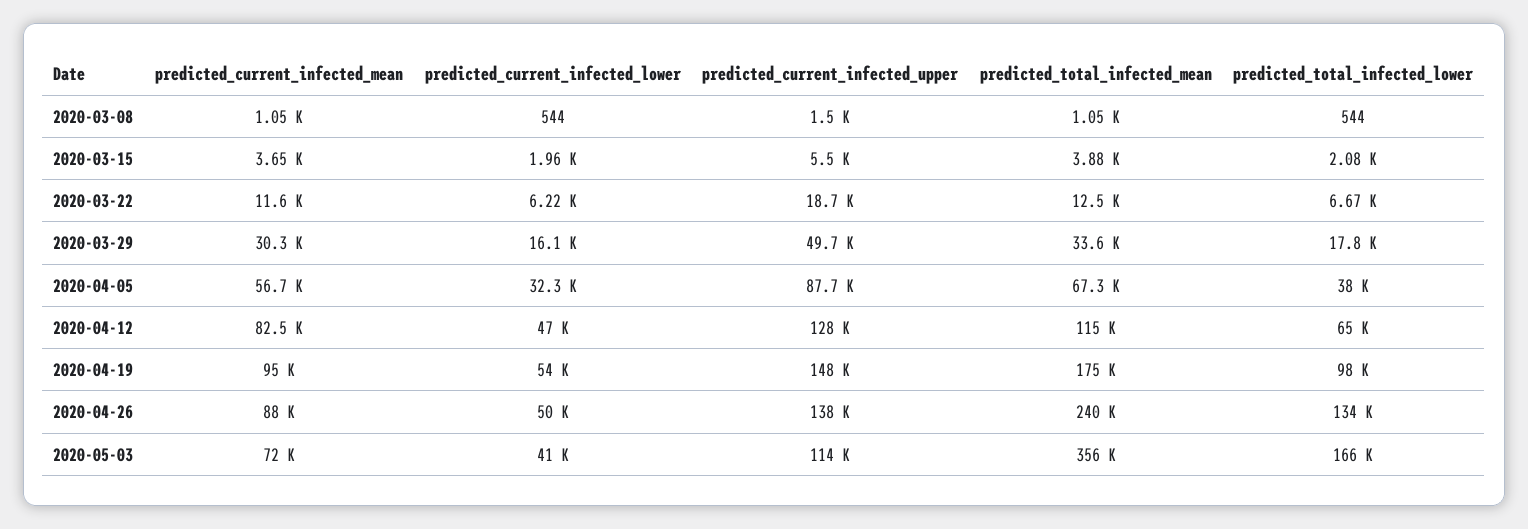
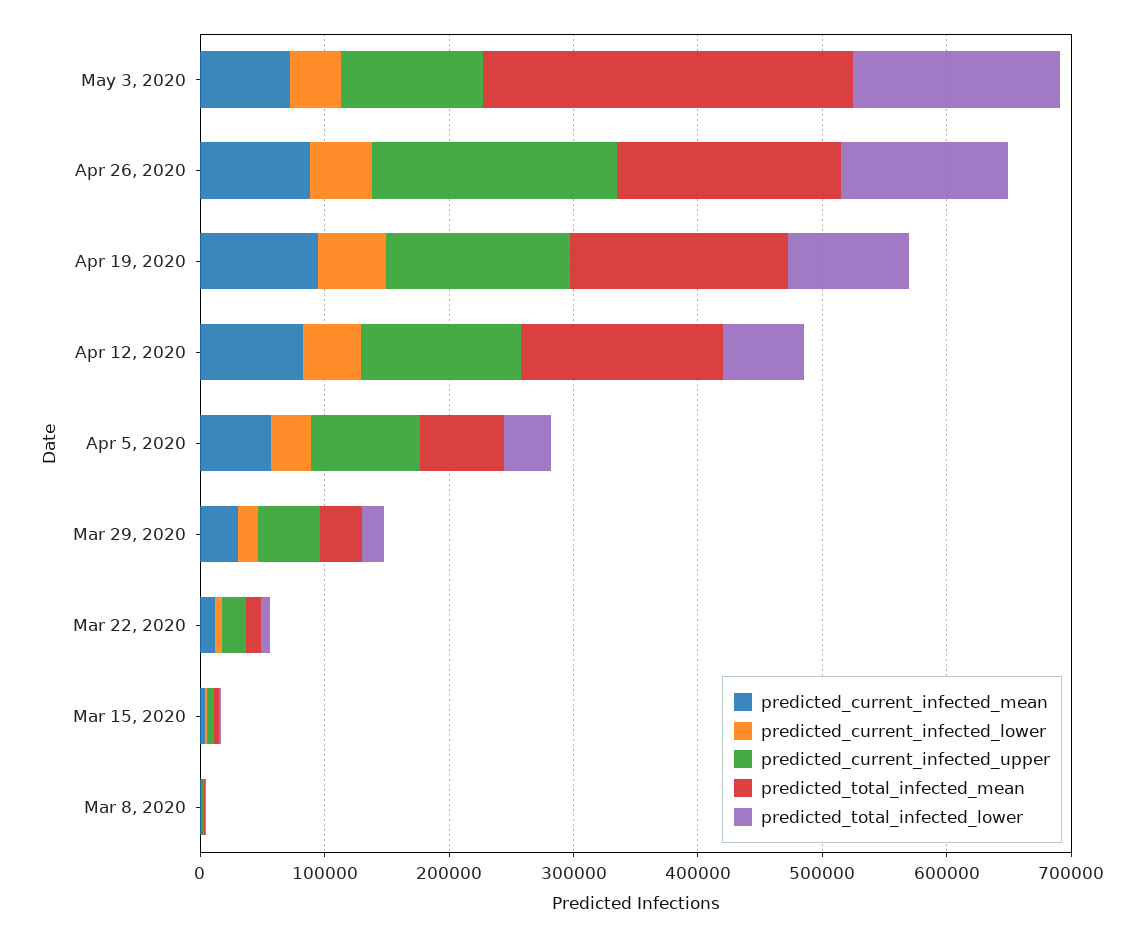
predicted_total_infected_mean, 2020-04-12: 115000 -> 160000
predicted_current_infected_upper, 2020-04-26: 138000 -> 200000
predicted_total_infected_mean, 2020-04-26: 240000 -> 180000
predicted_total_infected_mean, 2020-05-03: 356000 -> 300000

